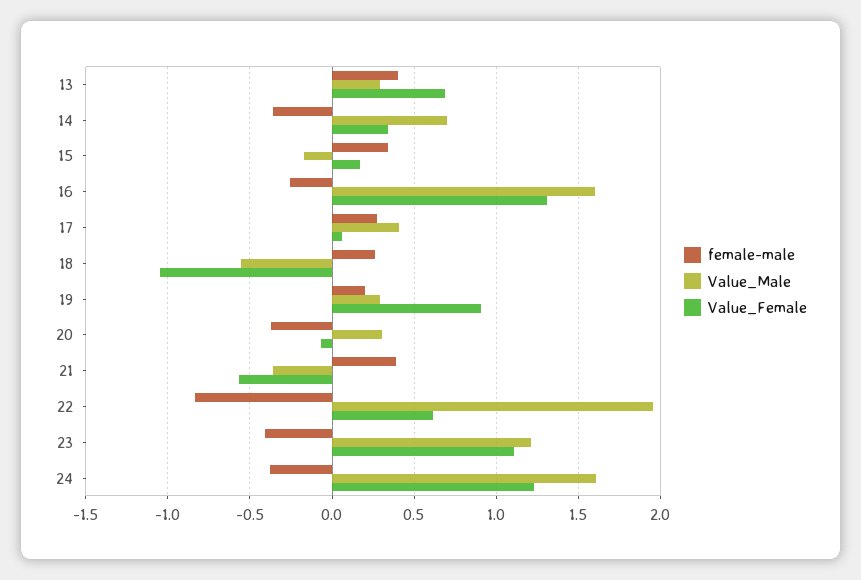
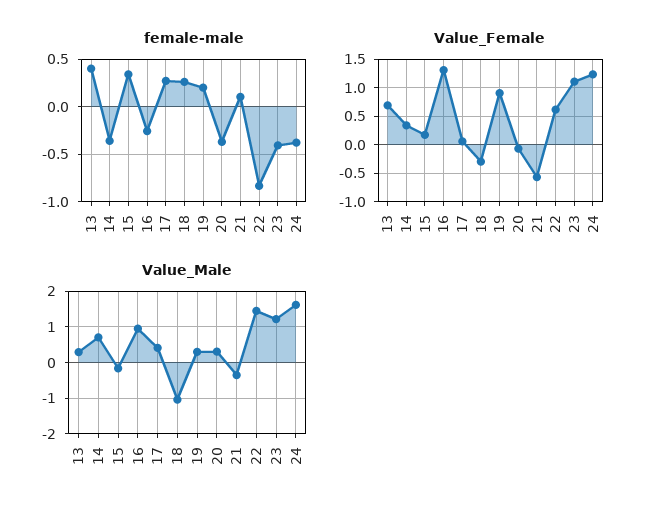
Value_Male, 16: 1.6 -> 1
Value_Male, 18: -0.55 -> -1
Value_Female, 18: -1.05 -> -0.25
female-male, 21: 0.4 -> 0.1
Value_Male, 22: 1.95 -> 1.4

